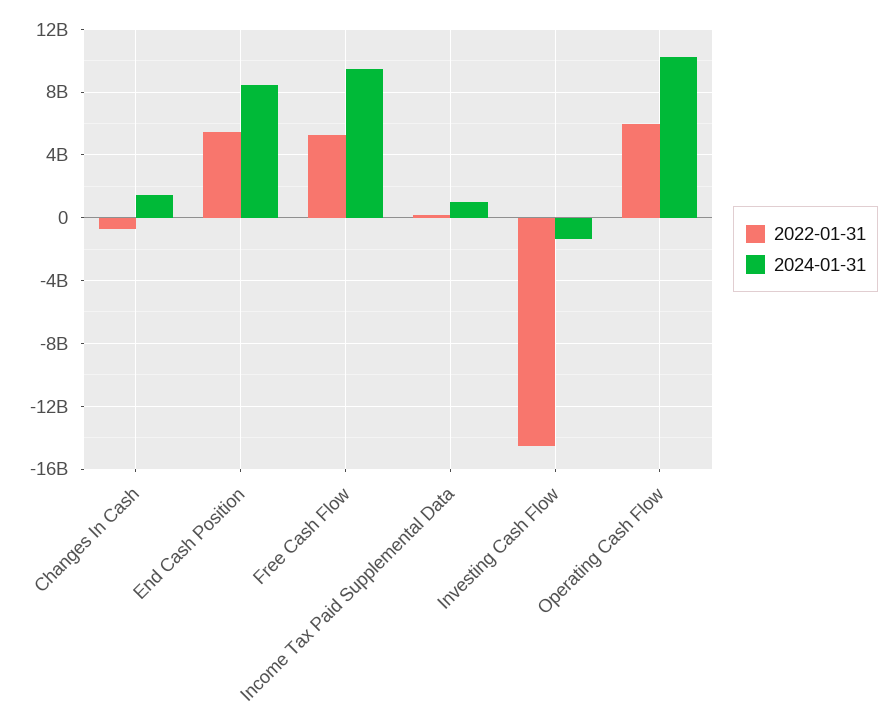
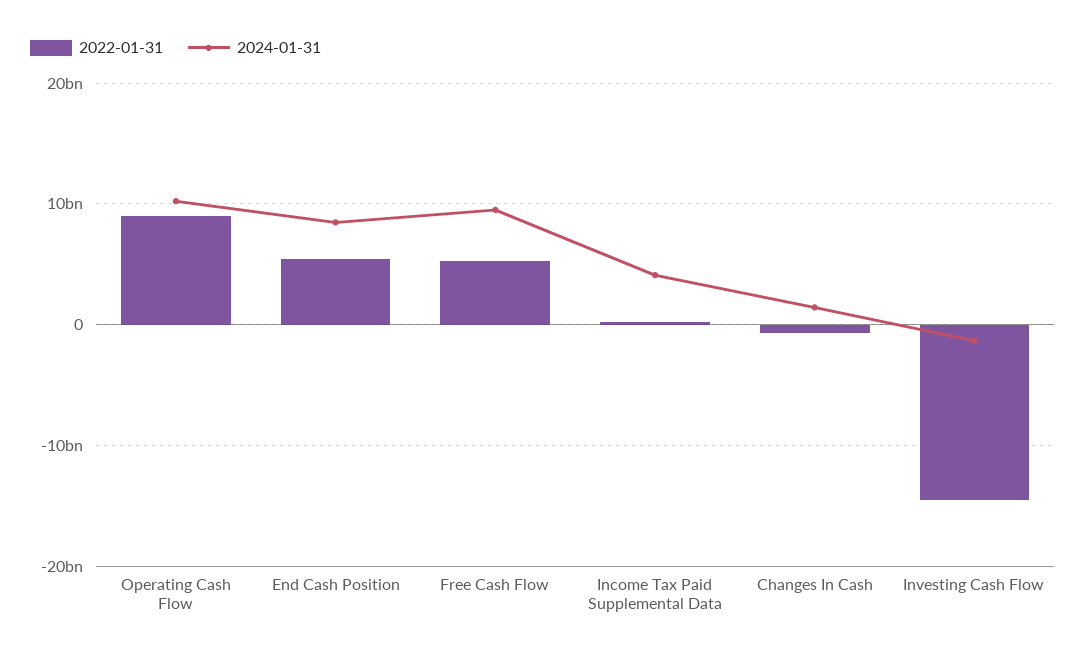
2024-01-31, Income Tax Paid Supplemental Data: 1000000000 -> 4000000000
2022-01-31, Operating Cash Flow: 6000000000 -> 9000000000

